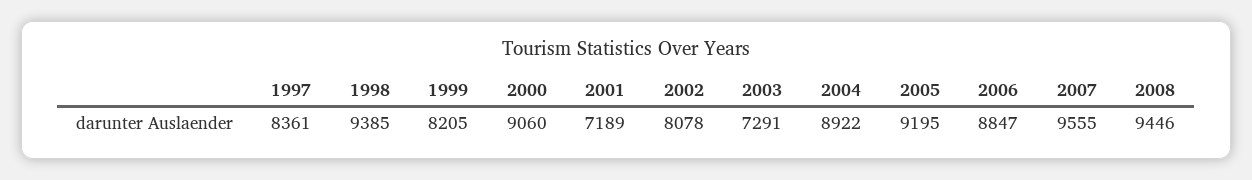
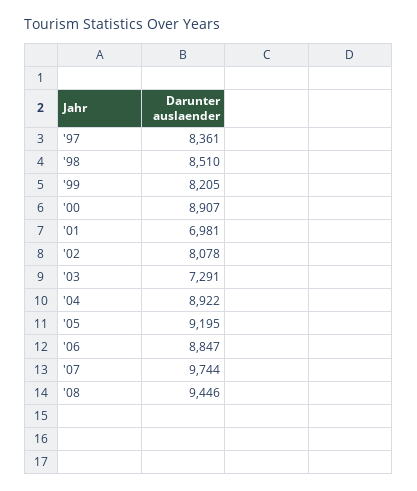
1998: 9385 -> 8510
2000: 9060 -> 8907
2001: 7189 -> 6981
2007: 9555 -> 9744

